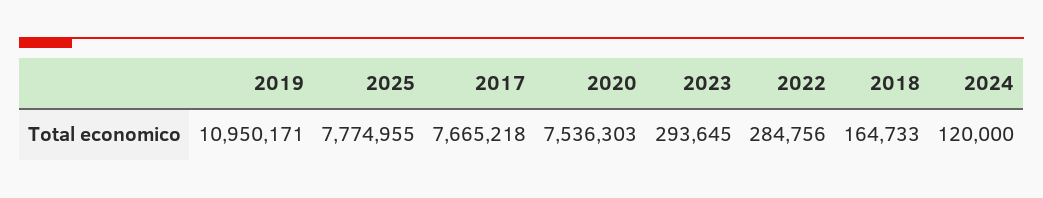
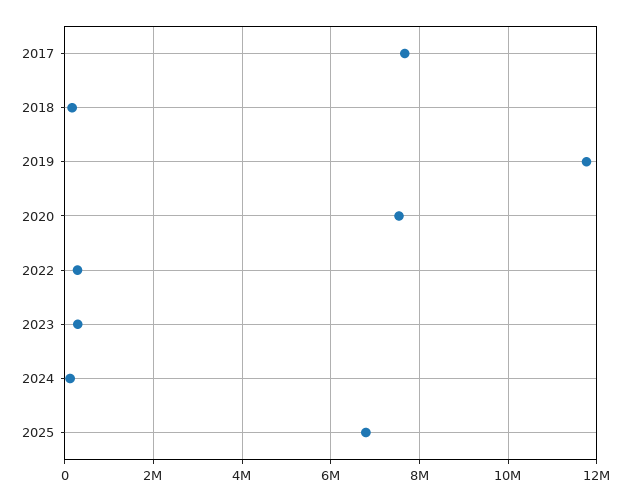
2019: 10950171 -> 11800000
2025: 7774955 -> 6800000

